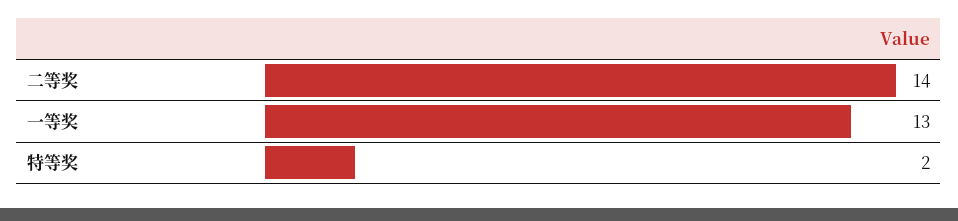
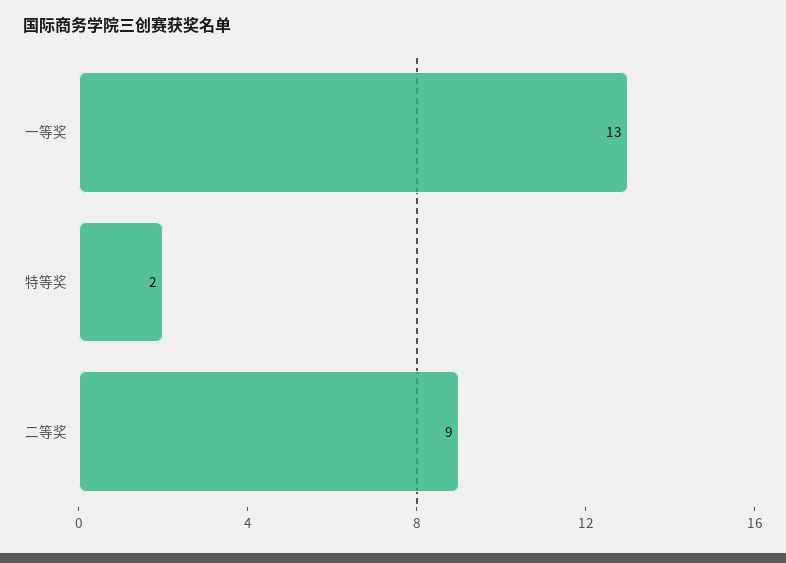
二等奖: 14 -> 9

